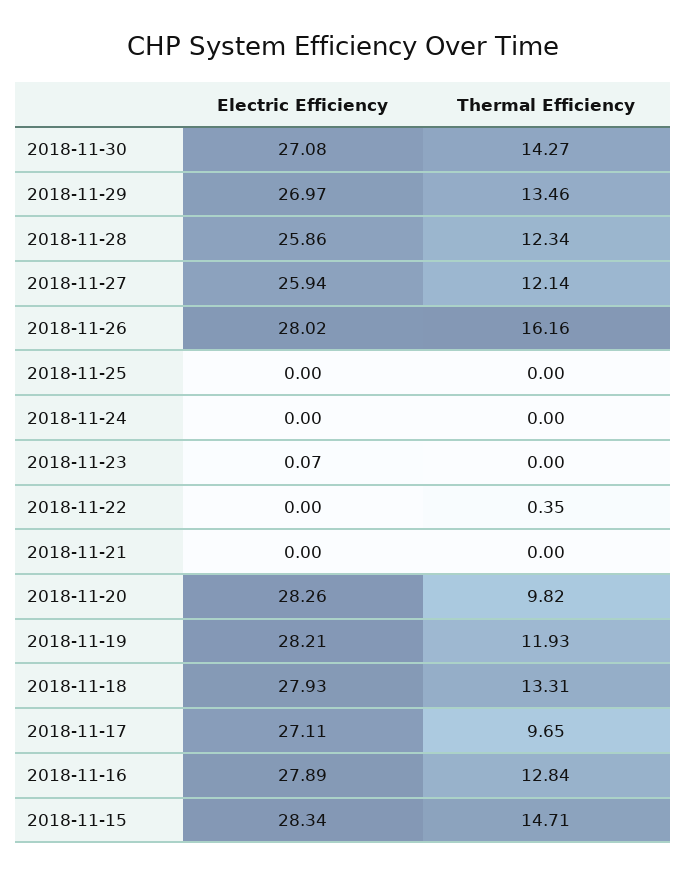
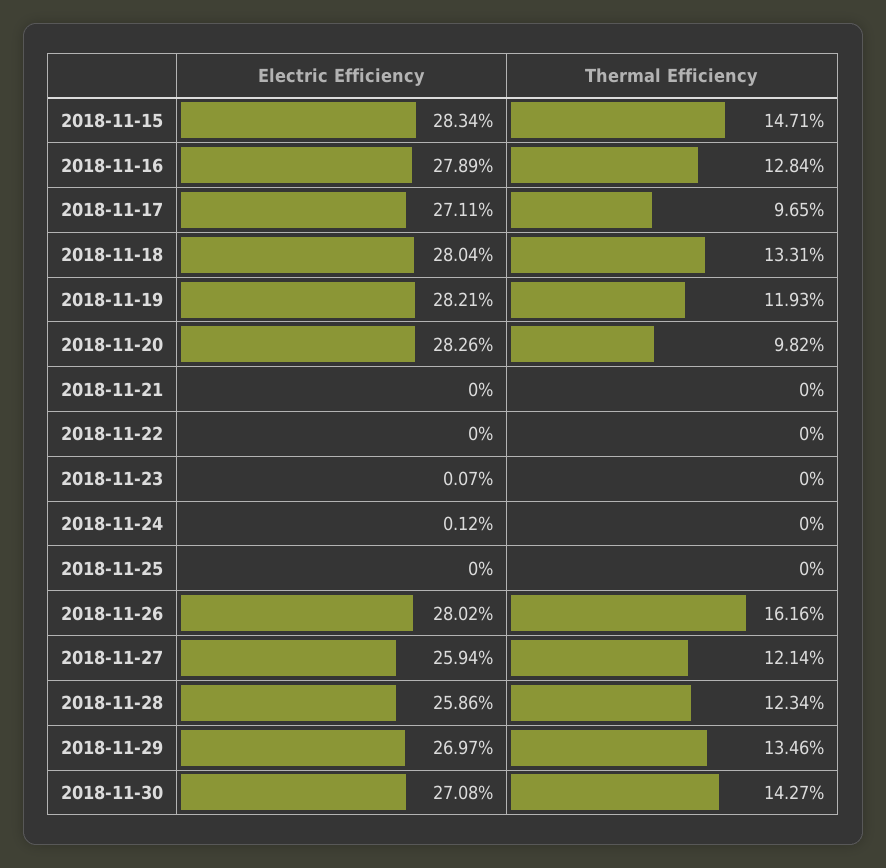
Electric Efficiency, 2018-11-24: 0 -> 0.12
Thermal Efficiency, 2018-11-22: 0.35 -> 0
Electric Efficiency, 2018-11-18: 27.93 -> 28.04

